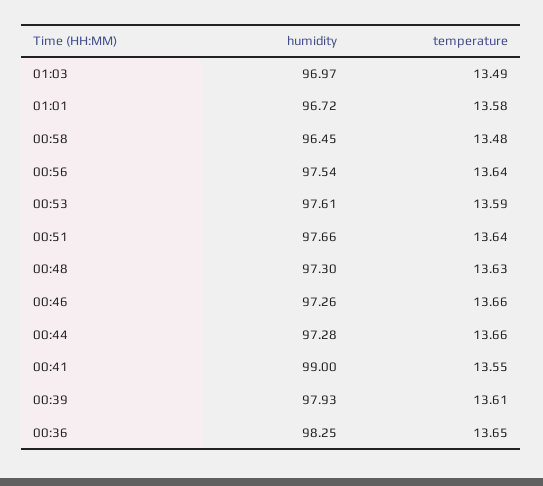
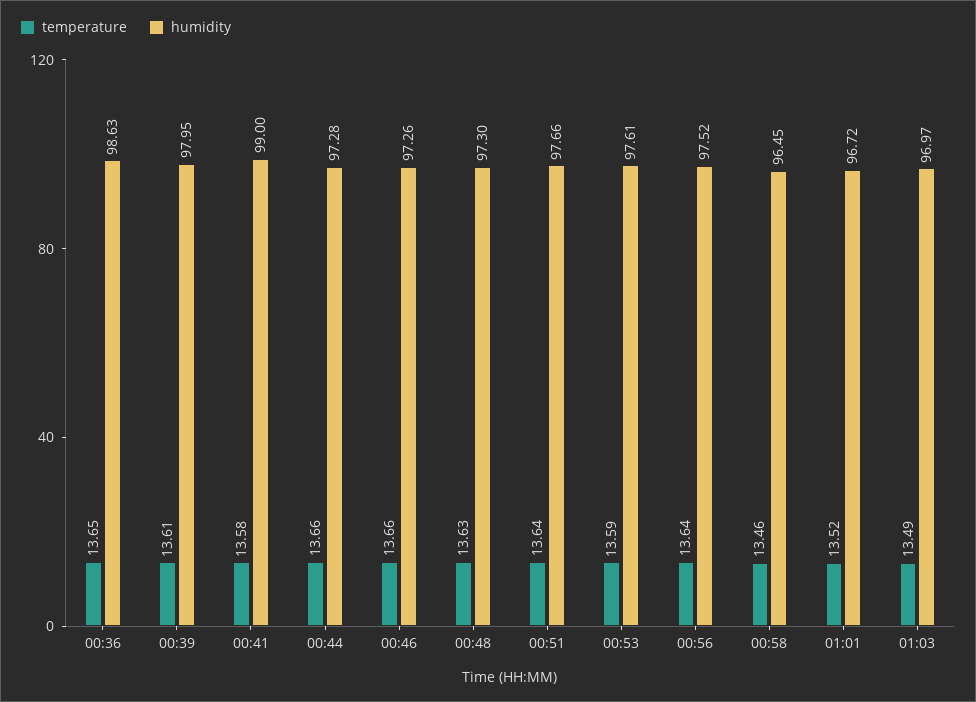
temperature, 01:01: 13.58 -> 13.52
temperature, 00:58: 13.48 -> 13.46
humidity, 00:56: 97.54 -> 97.52
temperature, 00:41: 13.55 -> 13.58
humidity, 00:39: 97.93 -> 97.95
humidity, 00:36: 98.25 -> 98.63

